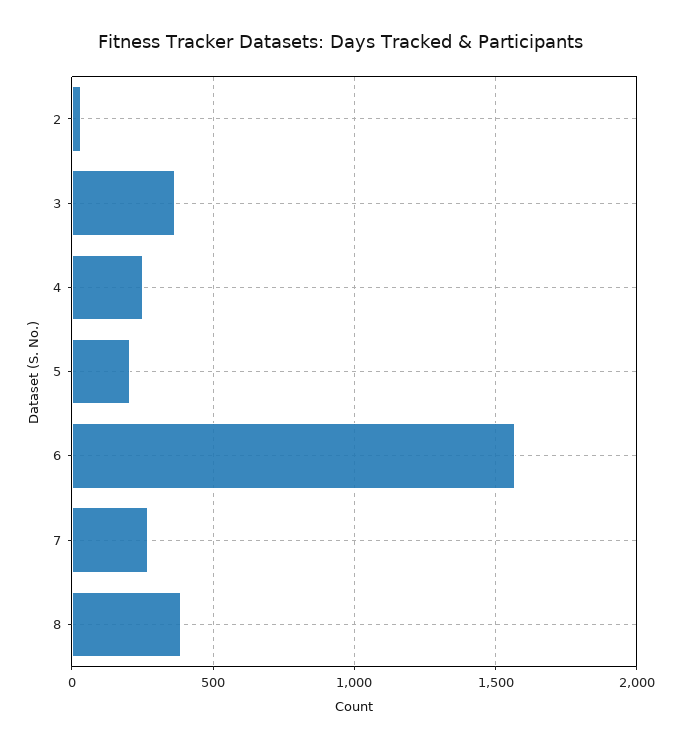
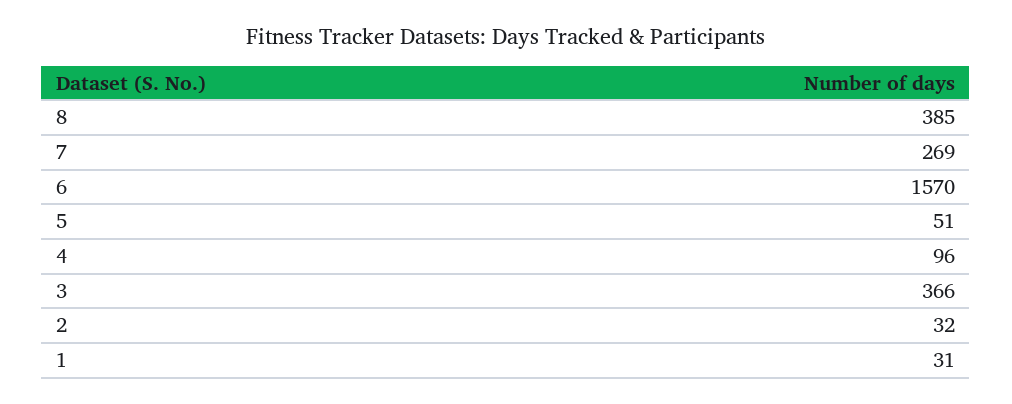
4: 250 -> 96
5: 200 -> 51
1: none -> 31

